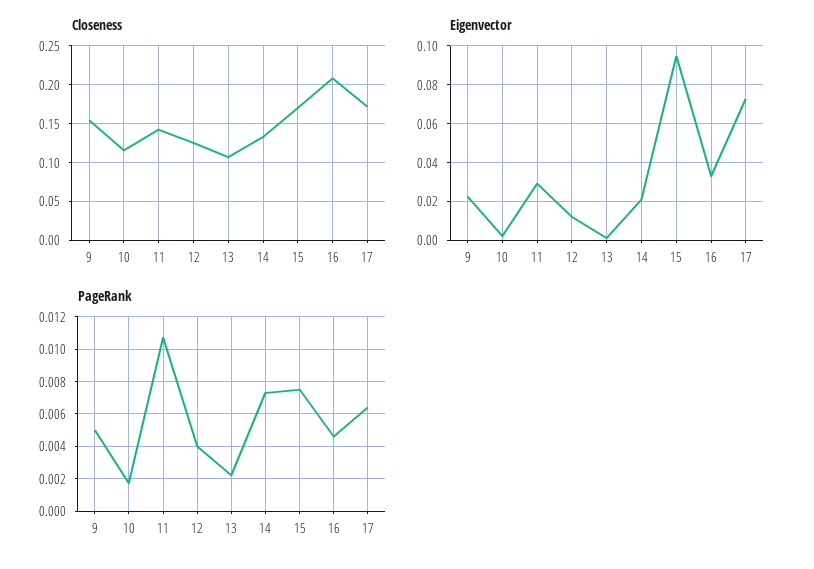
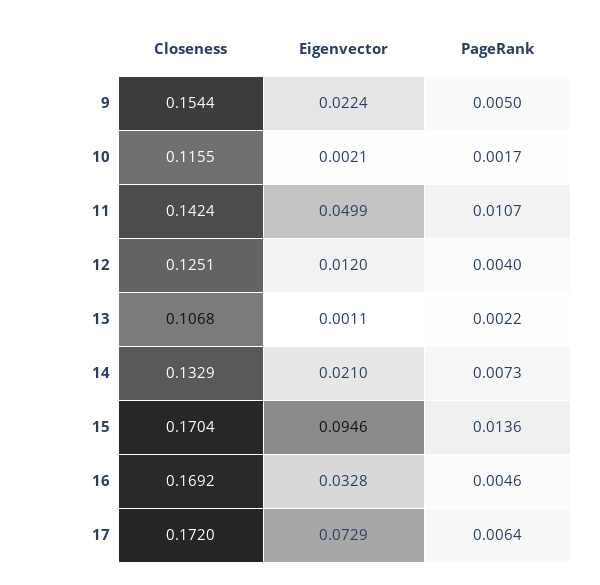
Closeness, 16: 0.21 -> 0.1692
Eigenvector, 11: 0.03 -> 0.0499
PageRank, 15: 0.0075 -> 0.0136

